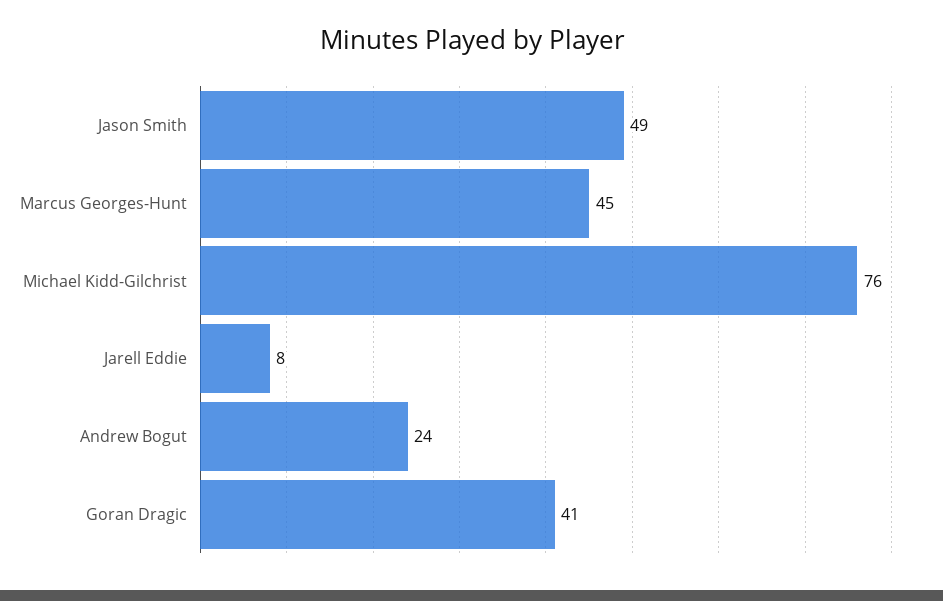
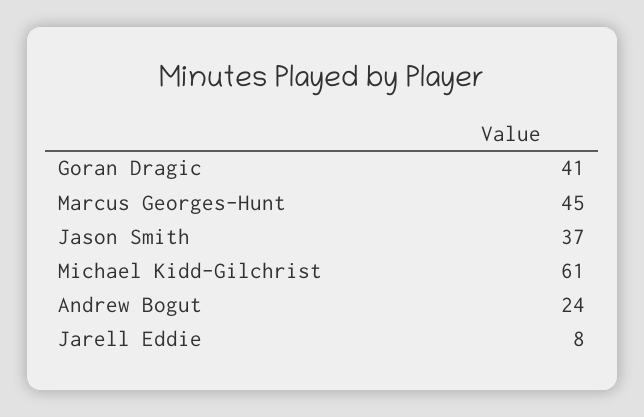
Jason Smith: 49 -> 37
Michael Kidd-Gilchrist: 76 -> 61

